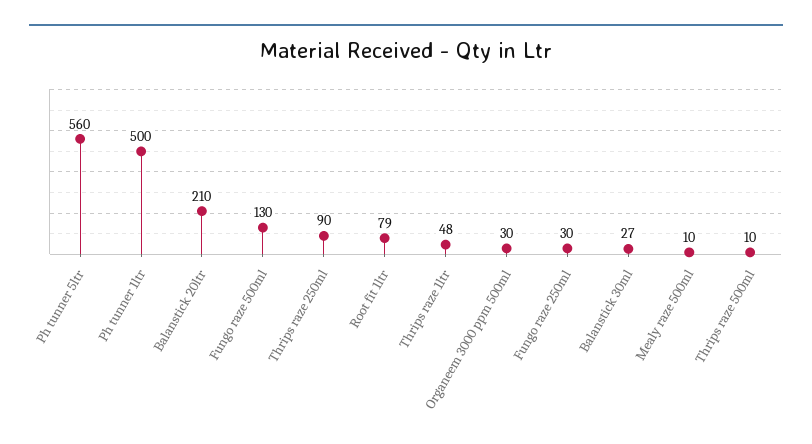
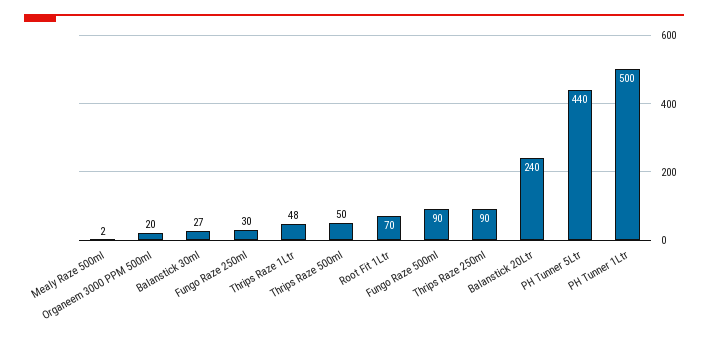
Ph tunner 5ltr: 560 -> 440
Balanstick 20ltr: 210 -> 240
Fungo raze 500ml: 130 -> 90
Root fit 1ltr: 79 -> 70
Organeem 3000 ppm 500ml: 30 -> 20
Mealy raze 500ml: 10 -> 2
Thrips raze 500ml: 10 -> 50

